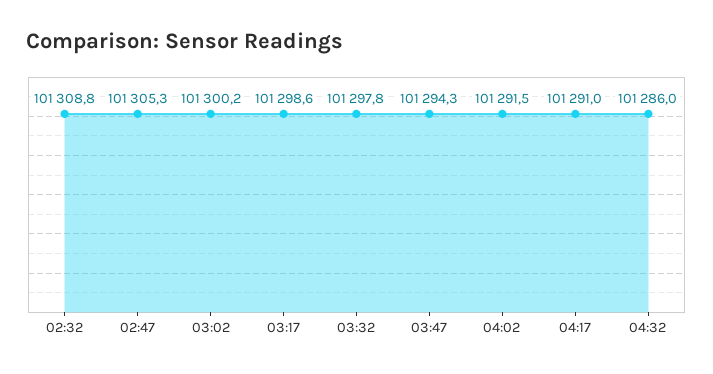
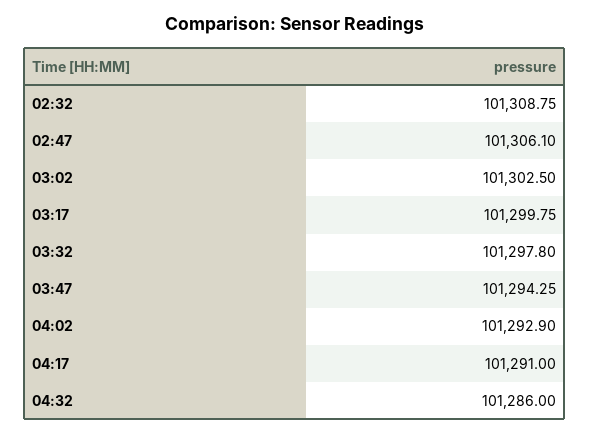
02:47: 101305.3 -> 101306.1
03:02: 101300.2 -> 101302.5
03:17: 101298.6 -> 101299.75
04:02: 101291.5 -> 101292.9

